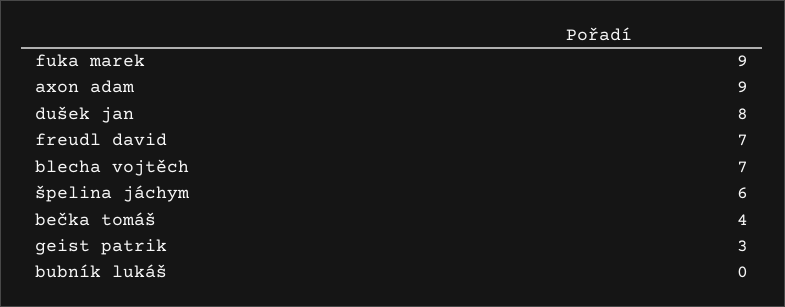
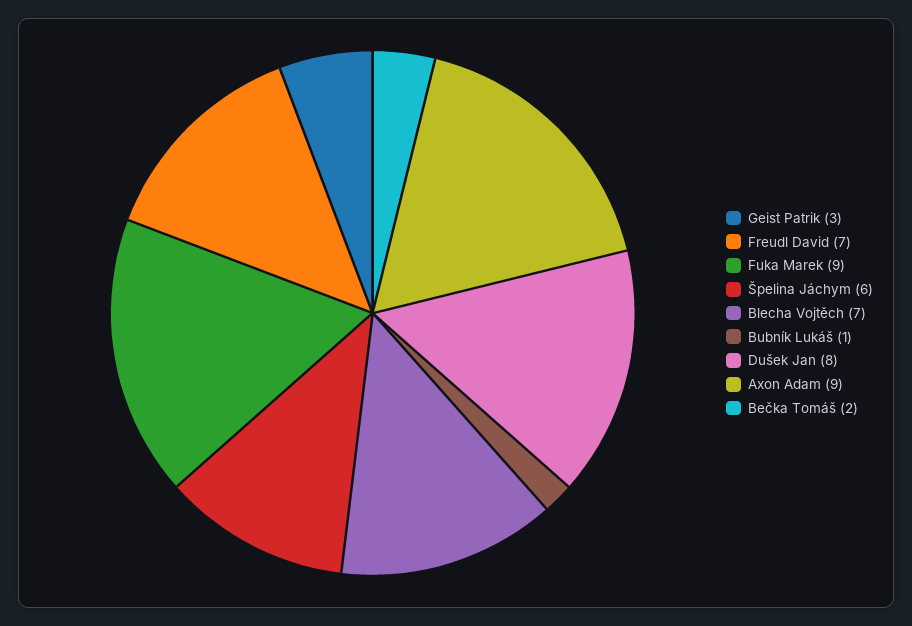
bečka tomáš: 4 -> 2
bubník lukáš: 0 -> 1

